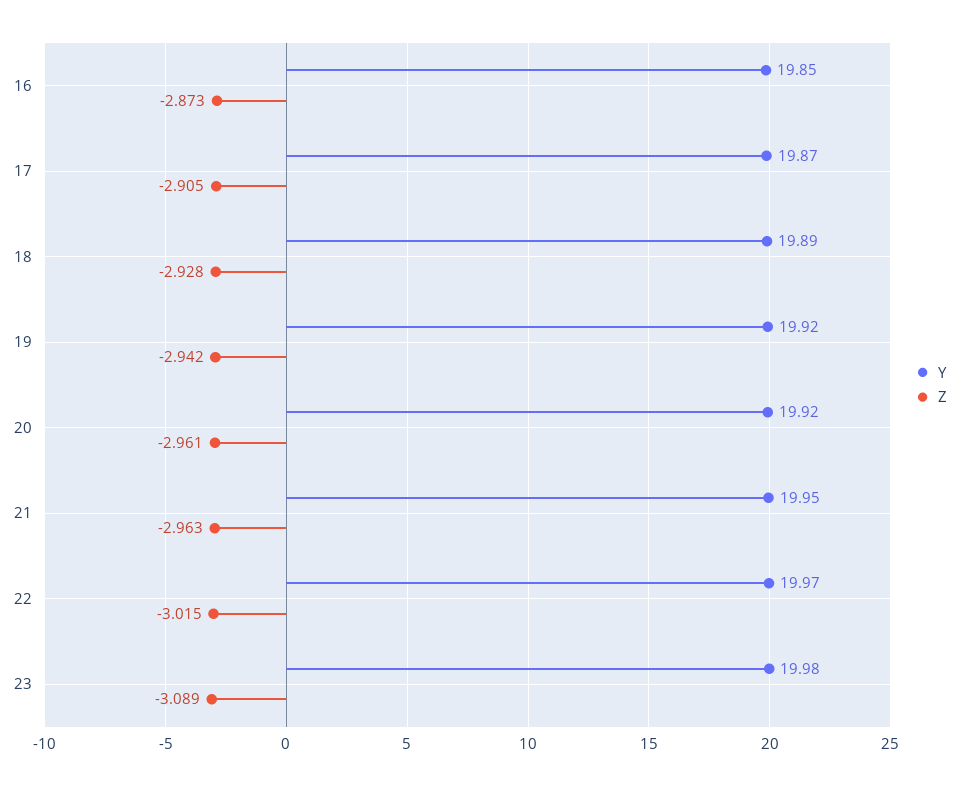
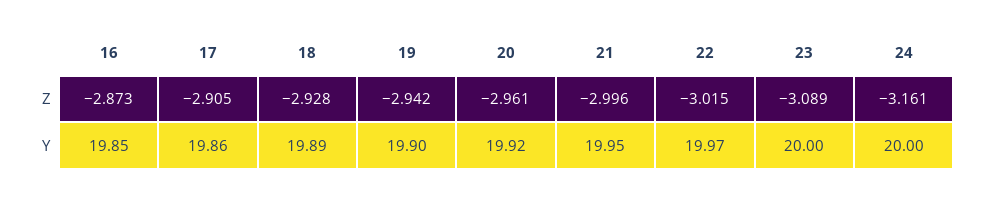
Y, 17: 19.87 -> 19.86
Y, 19: 19.92 -> 19.9
Z, 21: -2.963 -> -2.996
Y, 23: 19.98 -> 20
Z, 24: none -> -3.161
Y, 24: none -> 20

